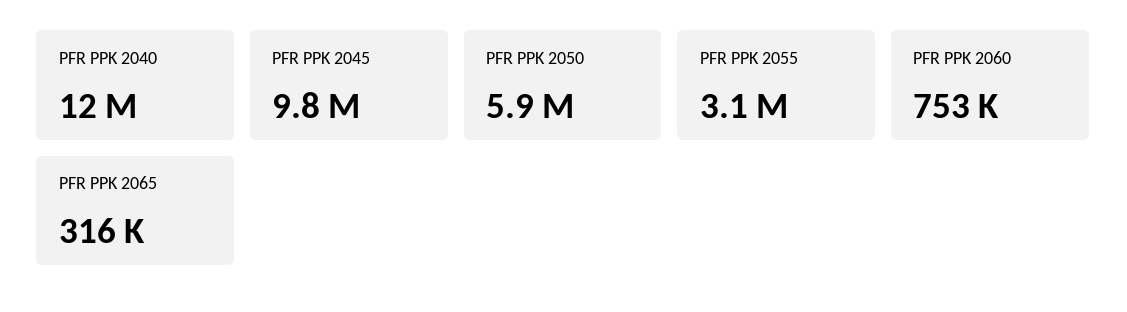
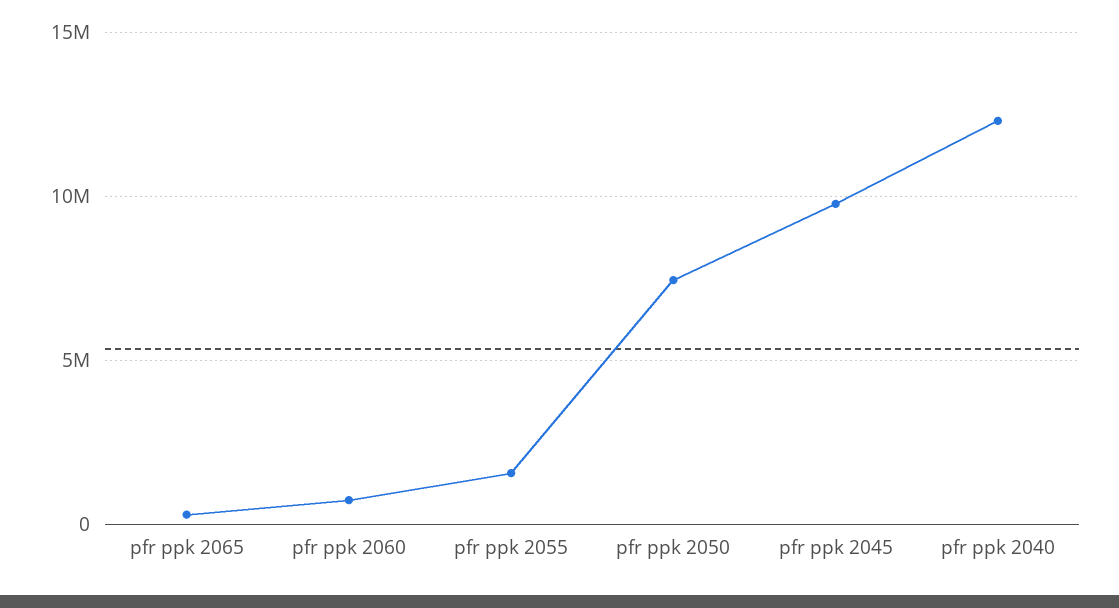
PFR PPK 2050: 5900000 -> 7500000
PFR PPK 2055: 3100000 -> 1500000

